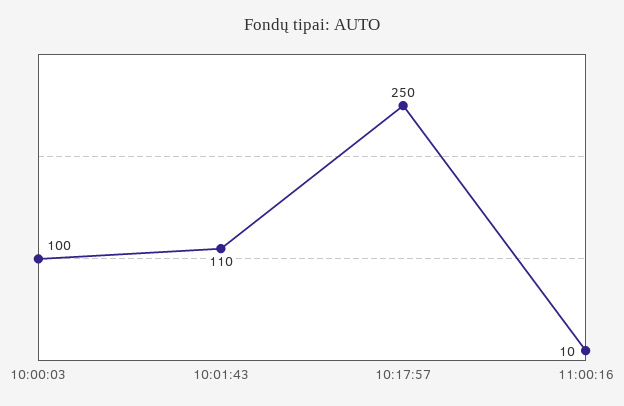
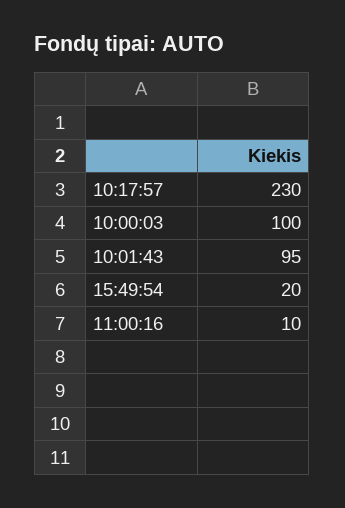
10:01:43: 110 -> 95
10:17:57: 250 -> 230
15:49:54: none -> 20

